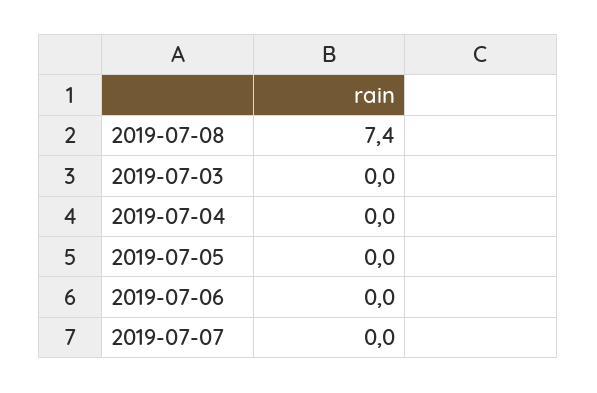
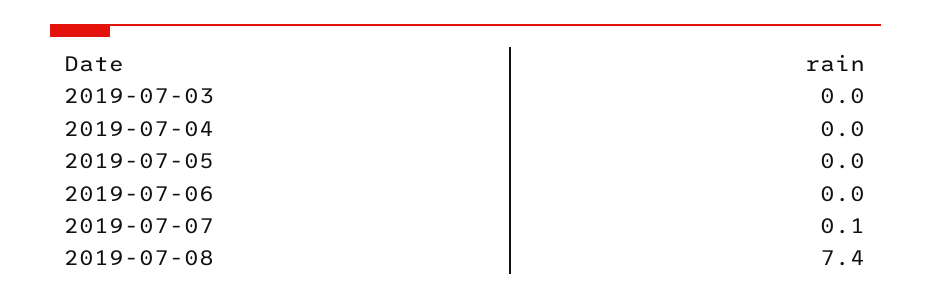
2019-07-07: 0 -> 0.1

